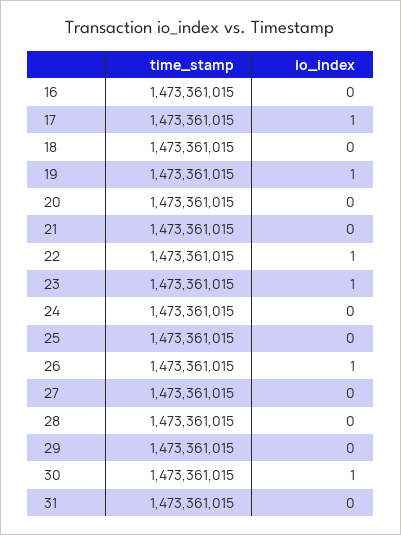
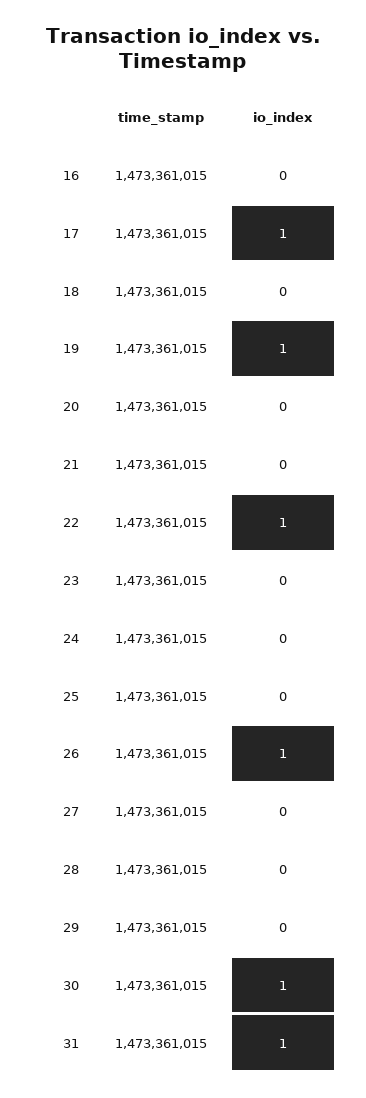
io_index, 23: 1 -> 0
io_index, 31: 0 -> 1

